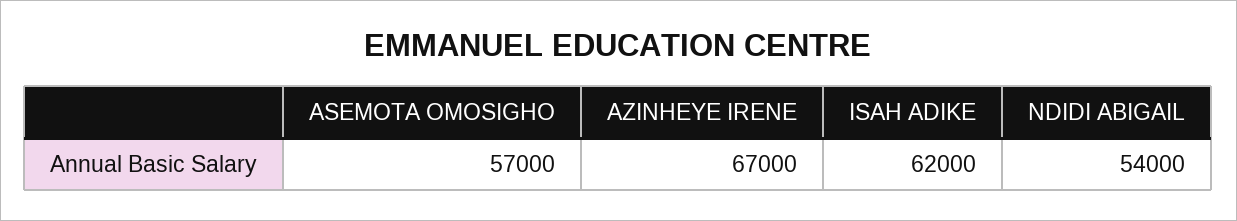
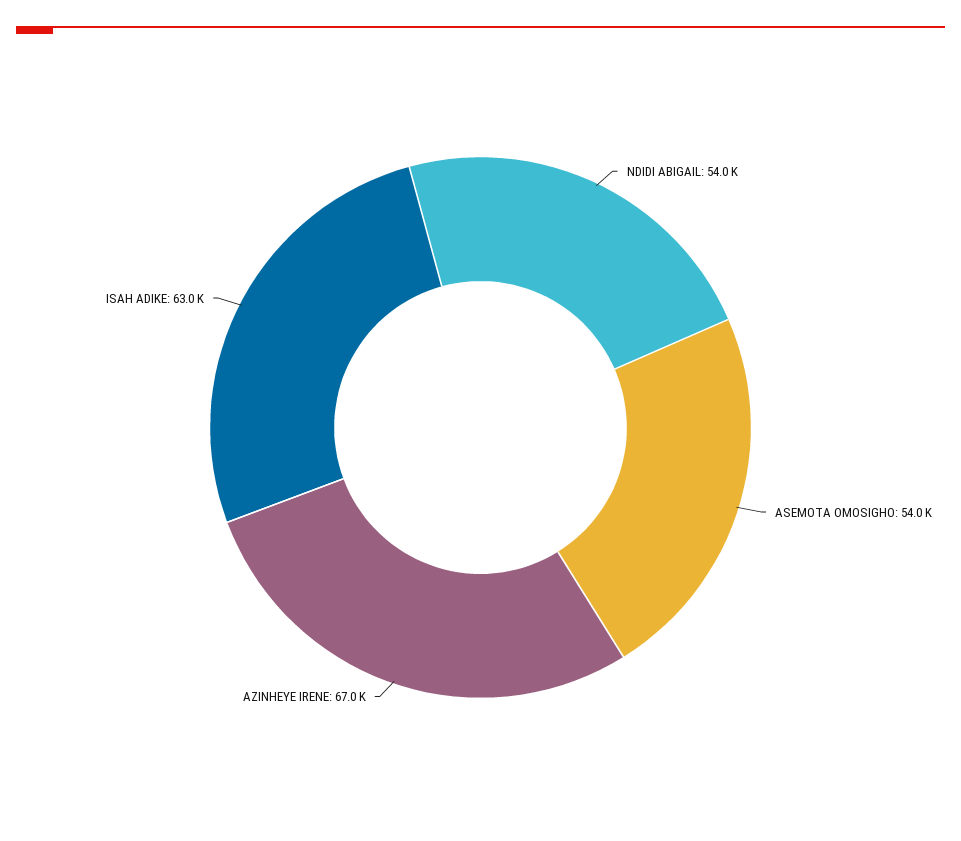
ASEMOTA OMOSIGHO: 57000 -> 54000
ISAH ADIKE: 62000 -> 63000

